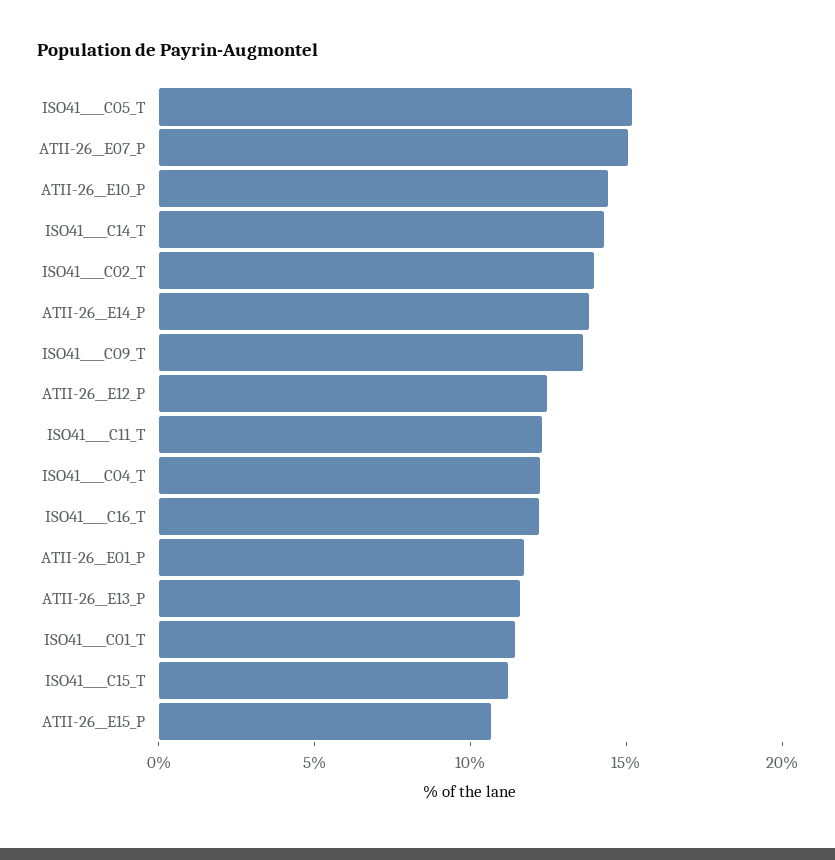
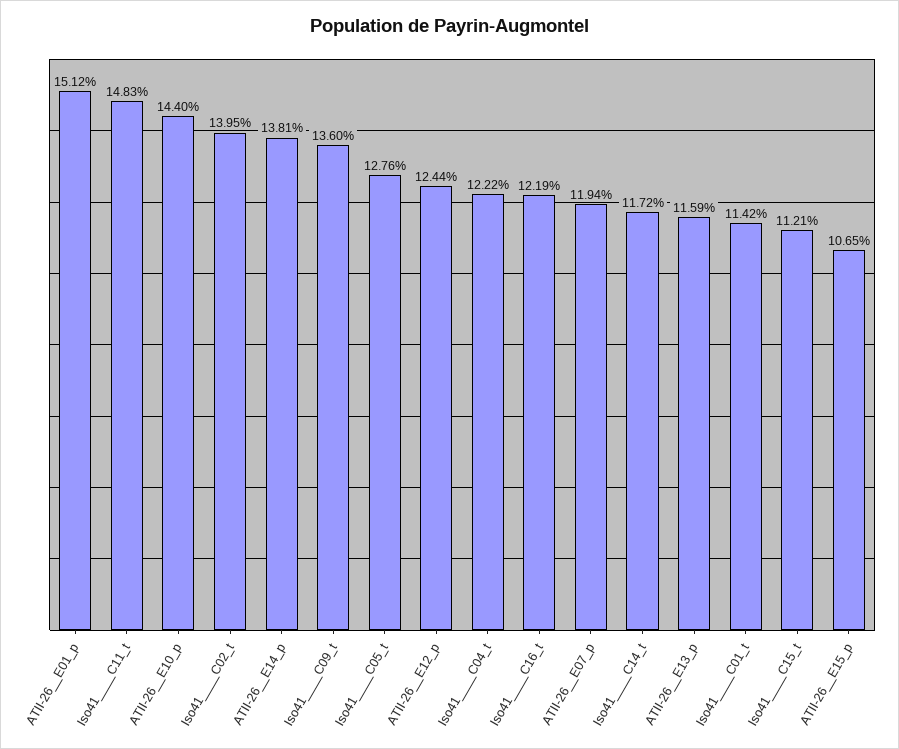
ISO41____C05_T: 15 -> 12.76
ATII-26__E07_P: 15 -> 11.94
ISO41____C14_T: 14 -> 11.72
ISO41____C11_T: 12 -> 14.83
ATII-26__E01_P: 12 -> 15.12

